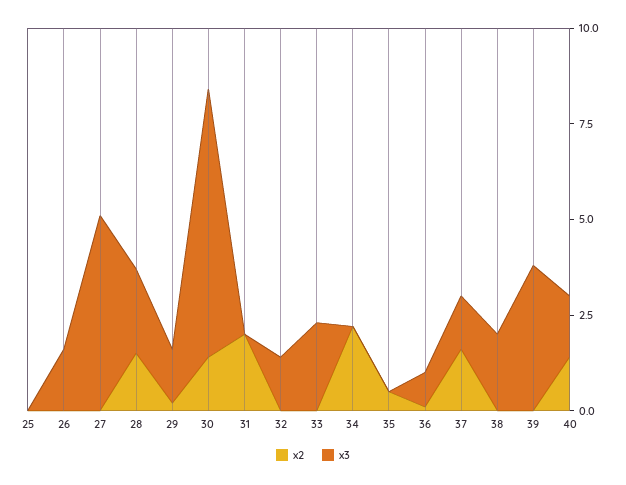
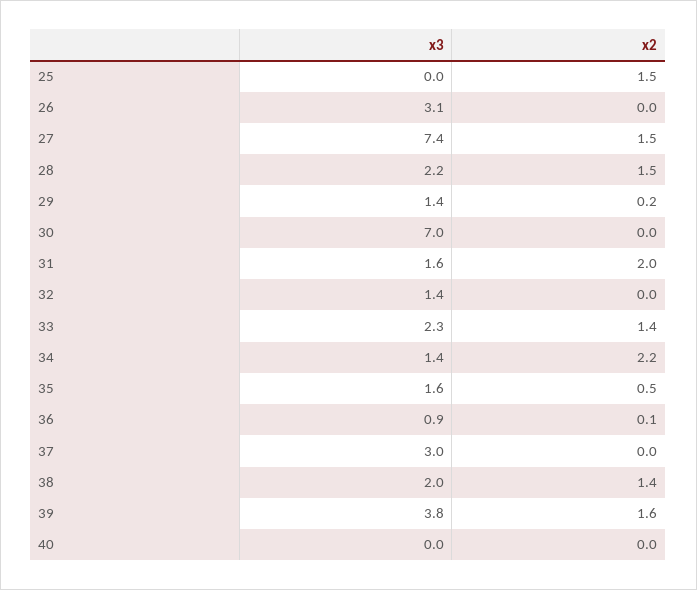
x2, 25: 0 -> 1.5
x3, 26: 1.5 -> 3.1
x2, 27: 0 -> 1.5
x3, 27: 5 -> 7.4
x2, 30: 1.5 -> 0
x3, 31: 0 -> 1.6
x2, 33: 0 -> 1.4
x3, 34: 0 -> 1.4
x3, 35: 0 -> 1.6
x2, 37: 1.5 -> 0
x3, 37: 1.5 -> 3
x2, 38: 0 -> 1.4
x2, 39: 0 -> 1.6
x2, 40: 1.5 -> 0
x3, 40: 1.5 -> 0

